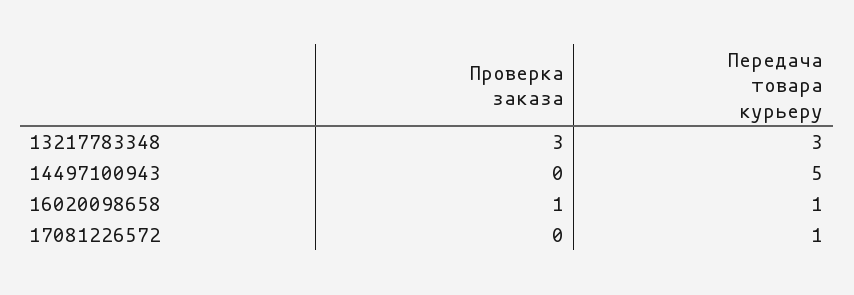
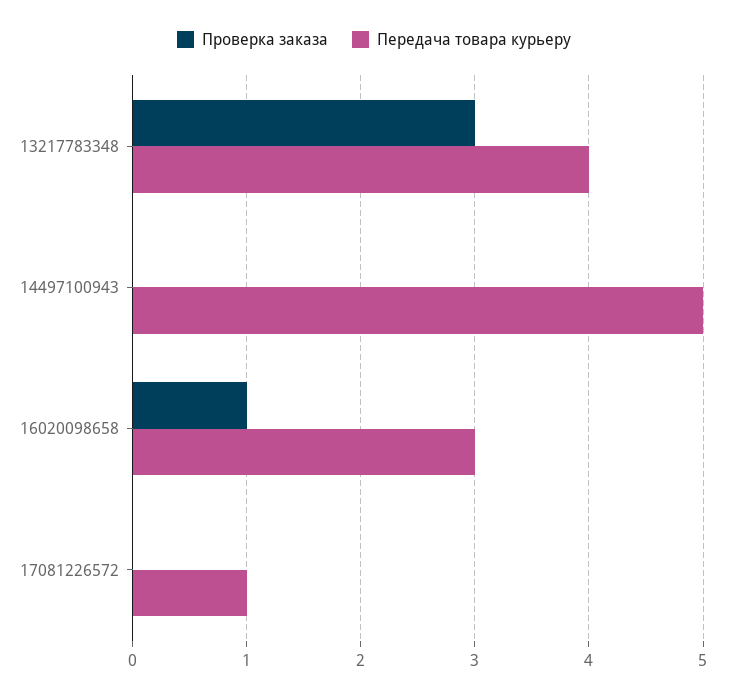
Передача товара курьеру, 13217783348: 3 -> 4
Передача товара курьеру, 16020098658: 1 -> 3

